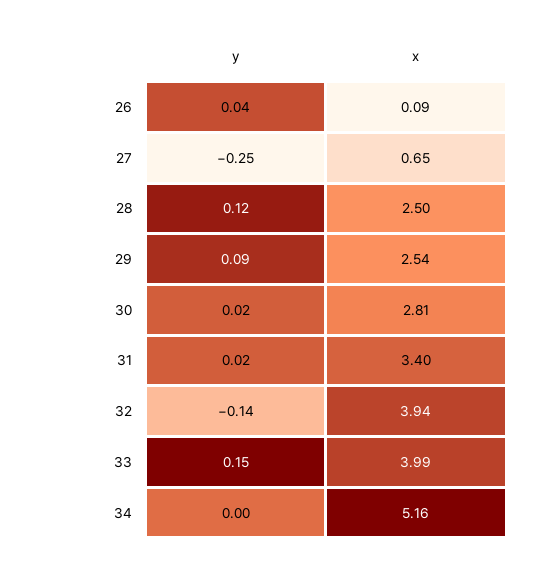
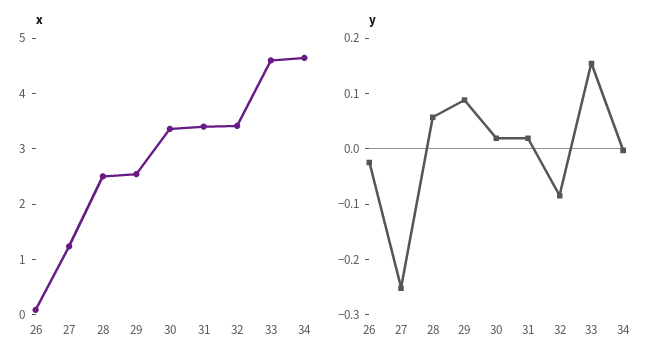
y, 26: 0.04 -> -0.02
x, 27: 0.65 -> 1.2
y, 28: 0.12 -> 0.06
x, 30: 2.81 -> 3.4
y, 32: -0.14 -> -0.08
x, 32: 3.94 -> 3.4
x, 33: 3.99 -> 4.6
x, 34: 5.16 -> 4.6

